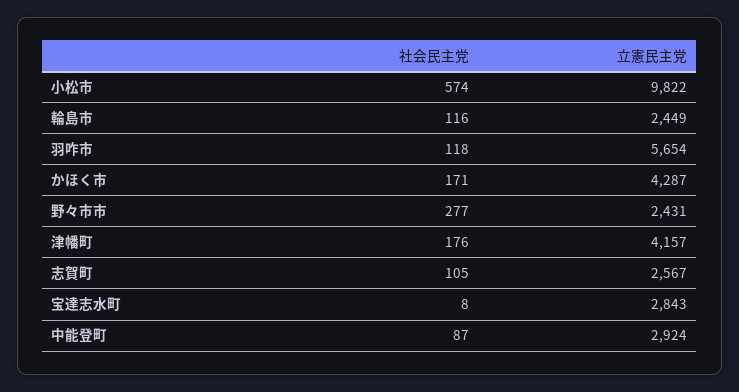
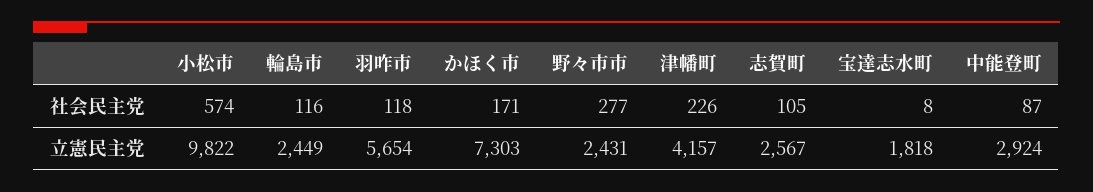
立憲民主党, かほく市: 4287 -> 7303
社会民主党, 津幡町: 176 -> 226
立憲民主党, 宝達志水町: 2843 -> 1818

